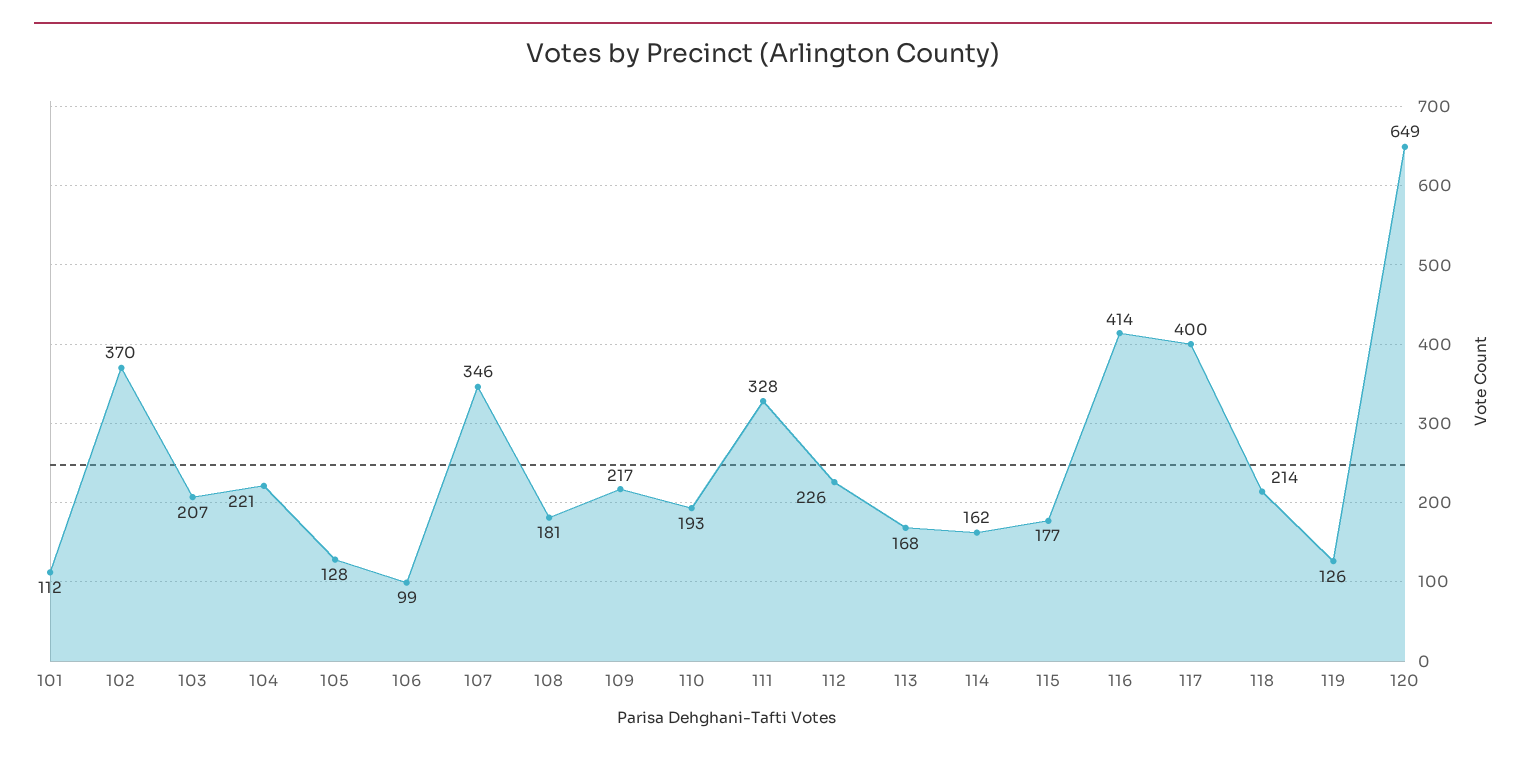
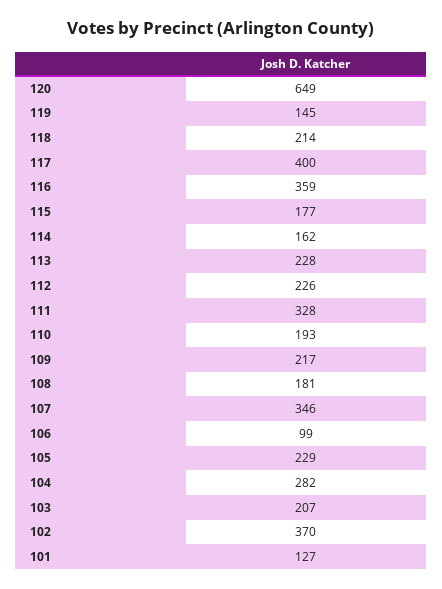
101: 112 -> 127
104: 221 -> 282
105: 128 -> 229
113: 168 -> 228
116: 414 -> 359
119: 126 -> 145

